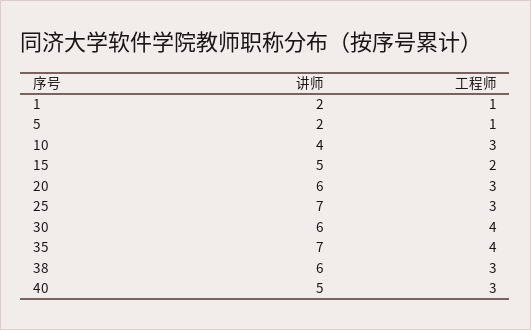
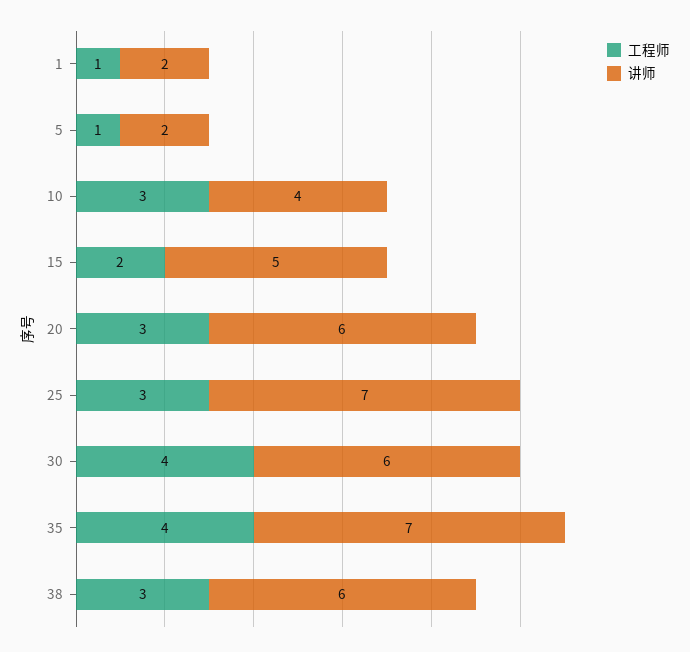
讲师, 40: 5 -> none
工程师, 40: 3 -> none

